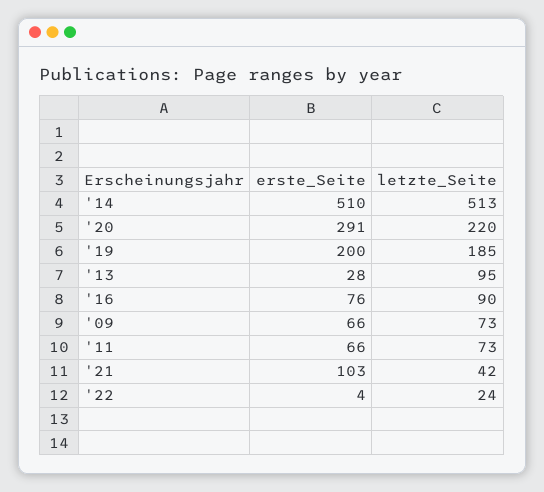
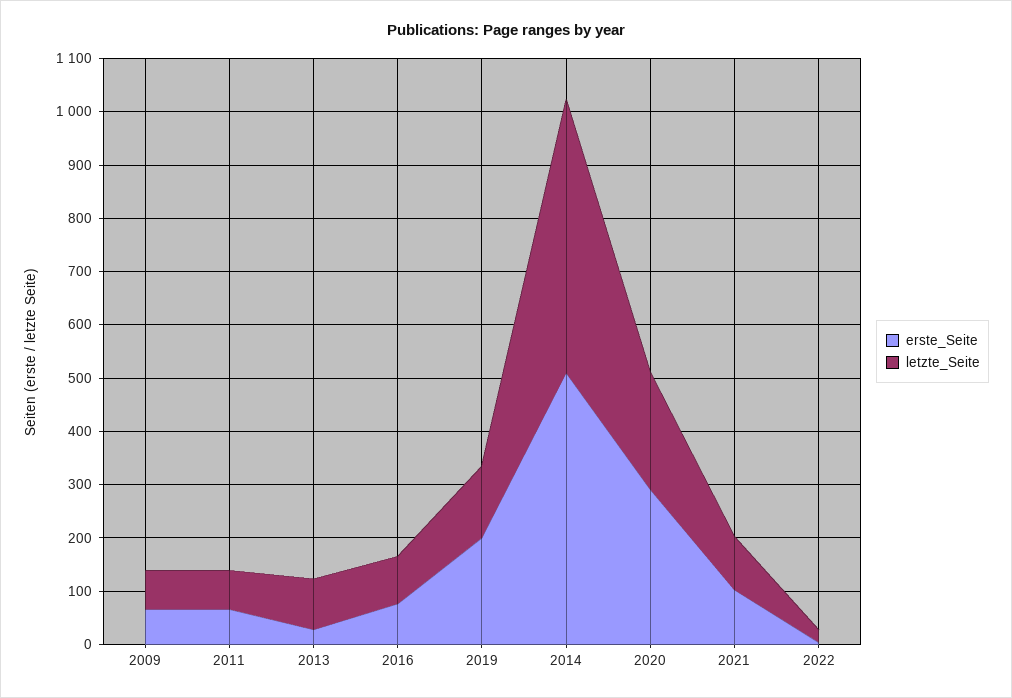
letzte_Seite, '19: 185 -> 140
letzte_Seite, '21: 42 -> 100

